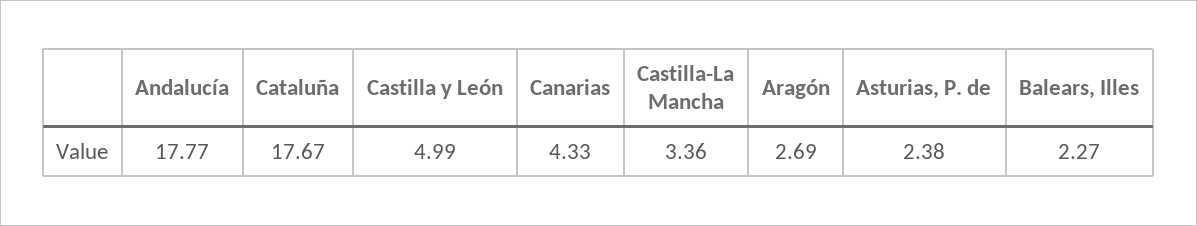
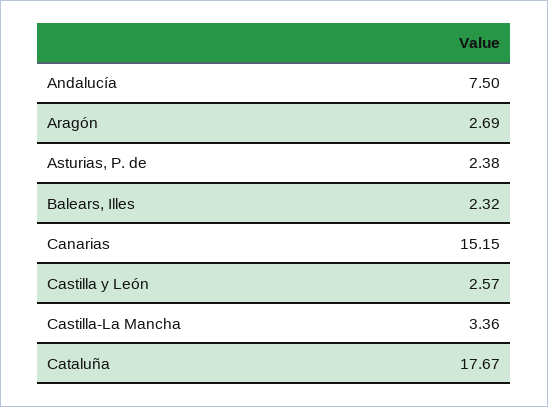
Andalucía: 17.77 -> 7.5
Castilla y León: 4.99 -> 2.57
Canarias: 4.33 -> 15.15
Balears, Illes: 2.27 -> 2.32

